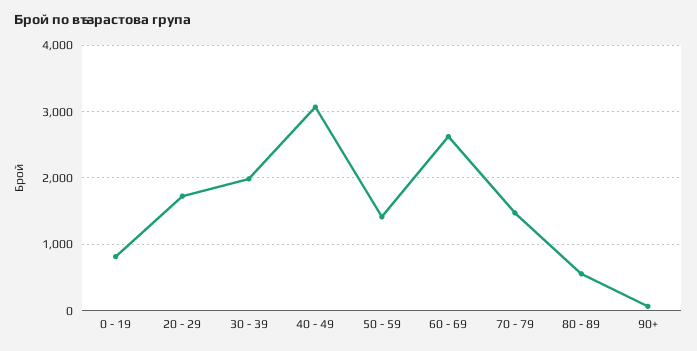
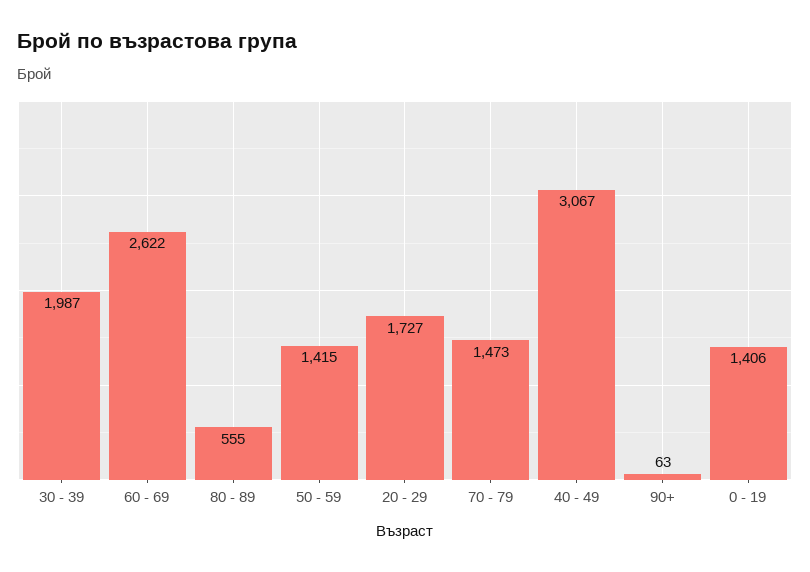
0 - 19: 800 -> 1406

